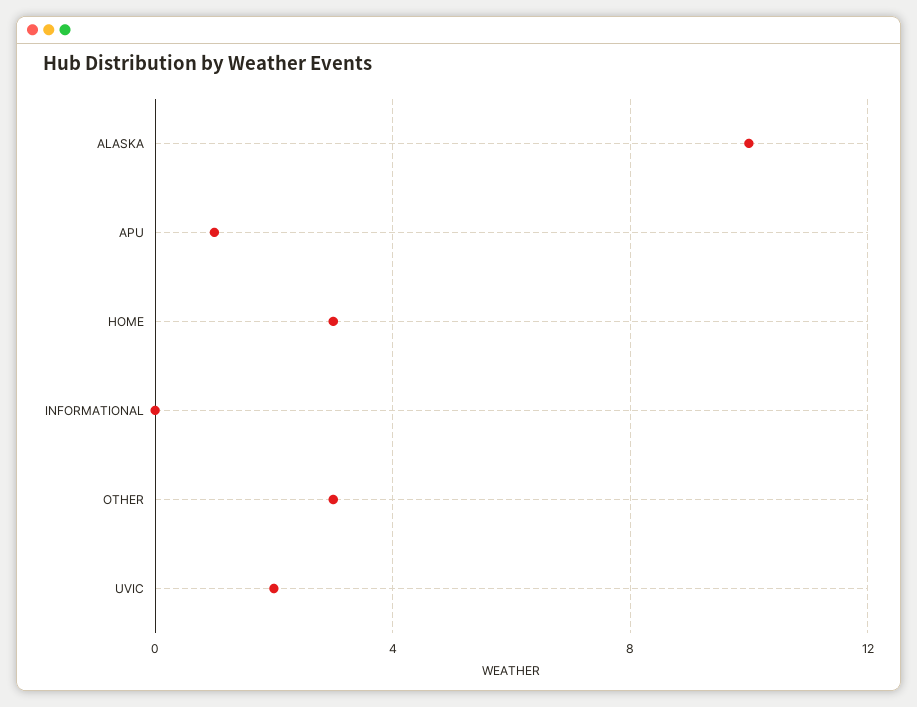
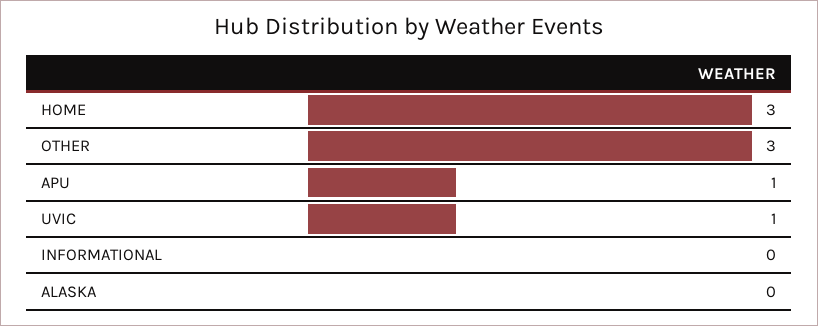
ALASKA: 10 -> 0
UVIC: 2 -> 1

